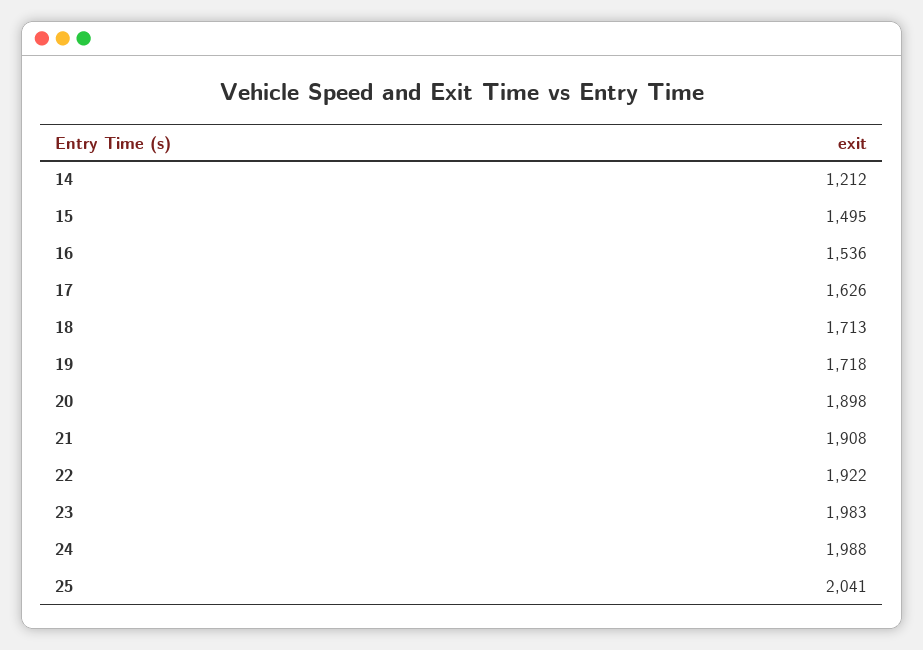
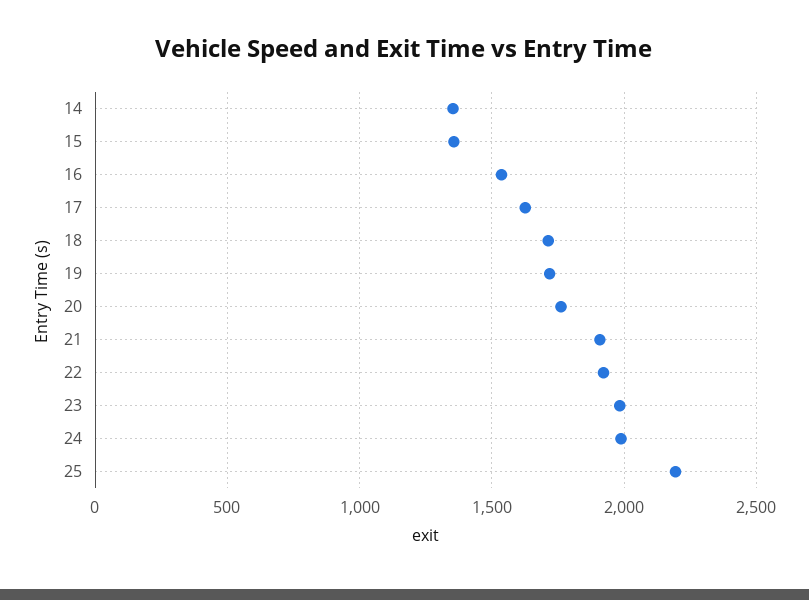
14: 1212 -> 1350
15: 1495 -> 1350
20: 1898 -> 1750
25: 2041 -> 2200

